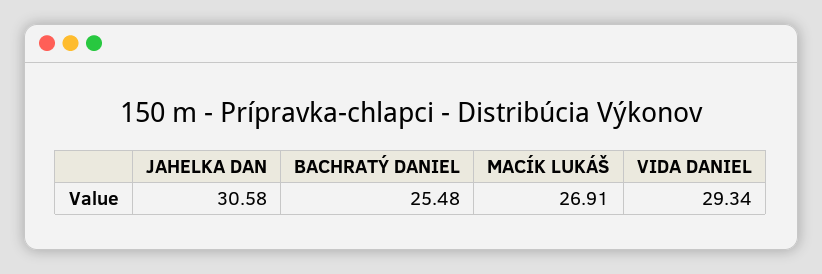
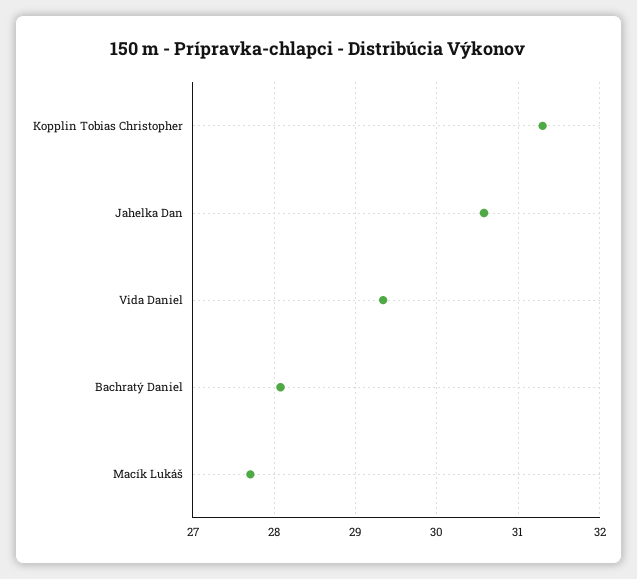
BACHRATÝ DANIEL: 25.48 -> 28.1
MACÍK LUKÁŠ: 26.91 -> 27.7
Kopplin Tobias Christopher: none -> 31.3

